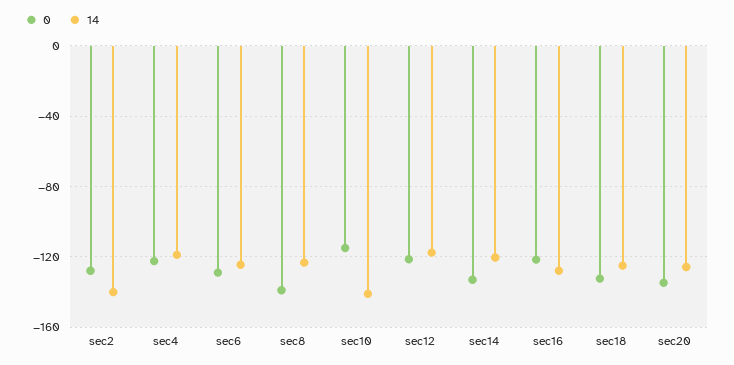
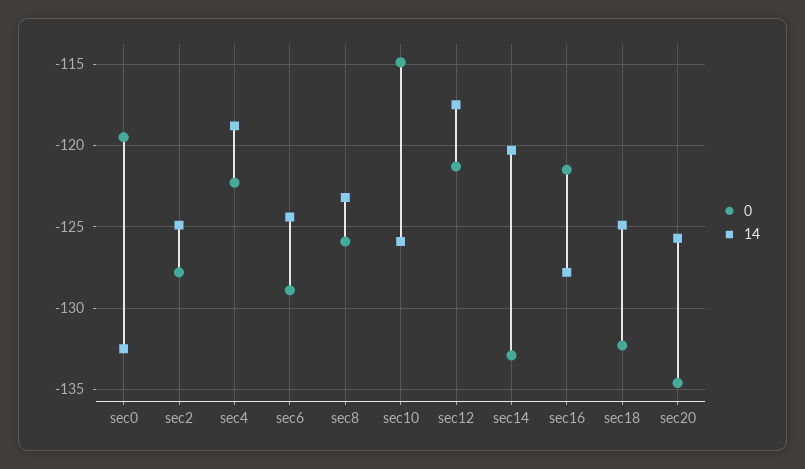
14, sec2: -140 -> -125
0, sec8: -140 -> -126
14, sec10: -140 -> -126
0, sec0: none -> -119.5
14, sec0: none -> -132.5

